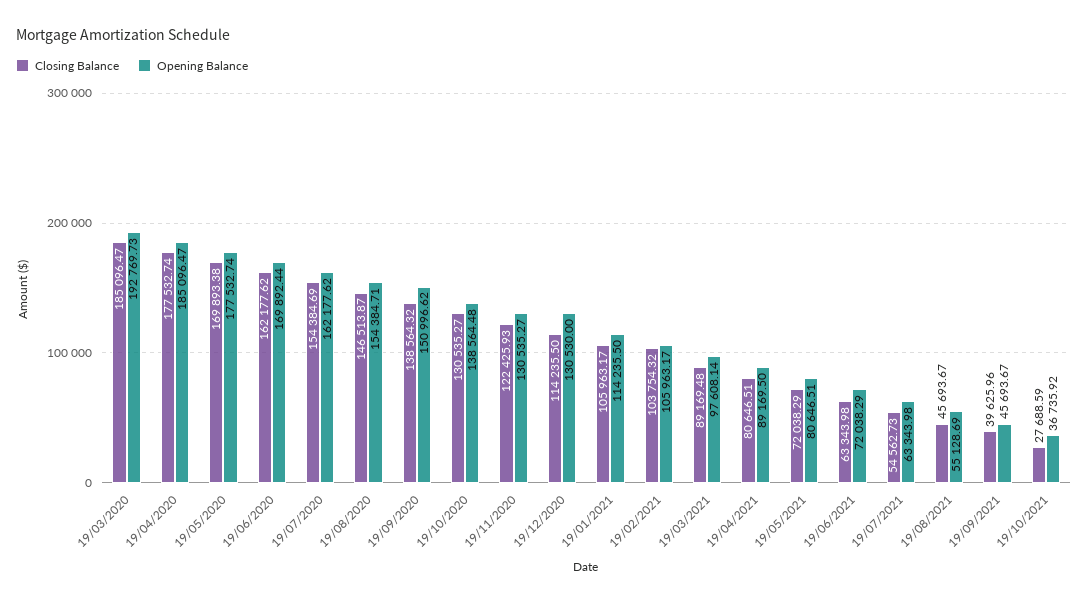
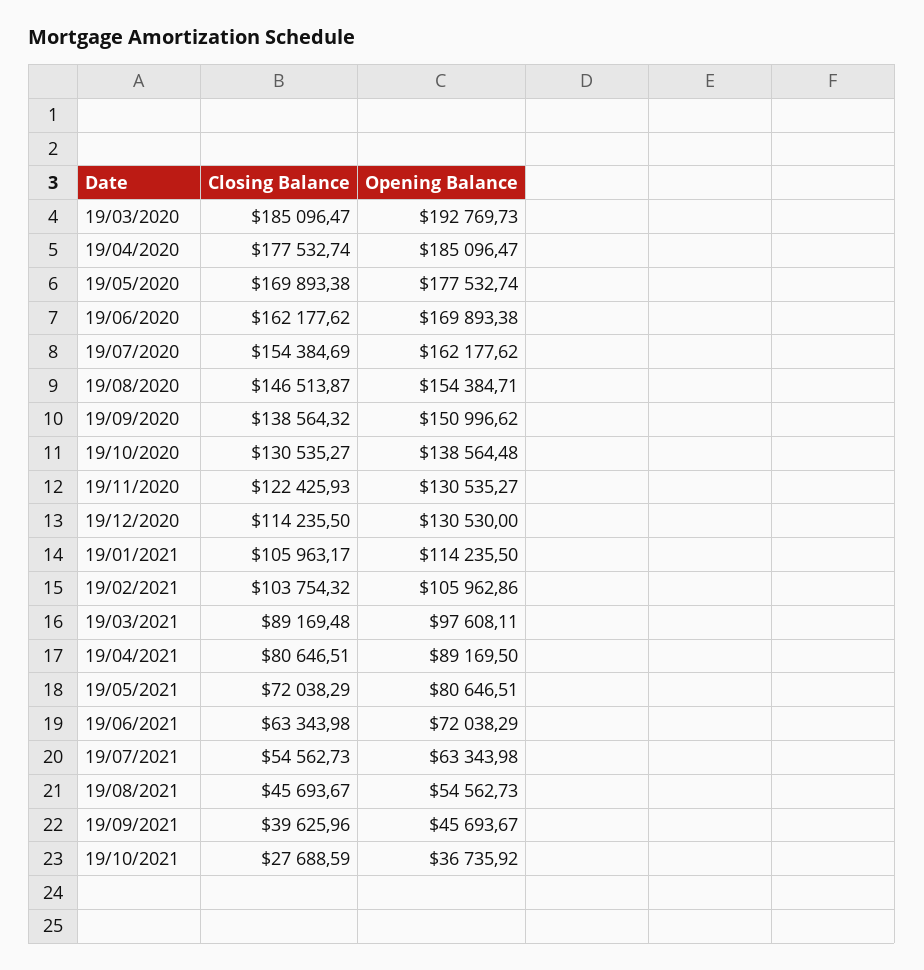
Opening Balance, 19/06/2020: 169892.44 -> 169893.38
Opening Balance, 19/02/2021: 105963.17 -> 105962.86
Opening Balance, 19/03/2021: 97608.14 -> 97608.11
Opening Balance, 19/08/2021: 55128.69 -> 54562.73

